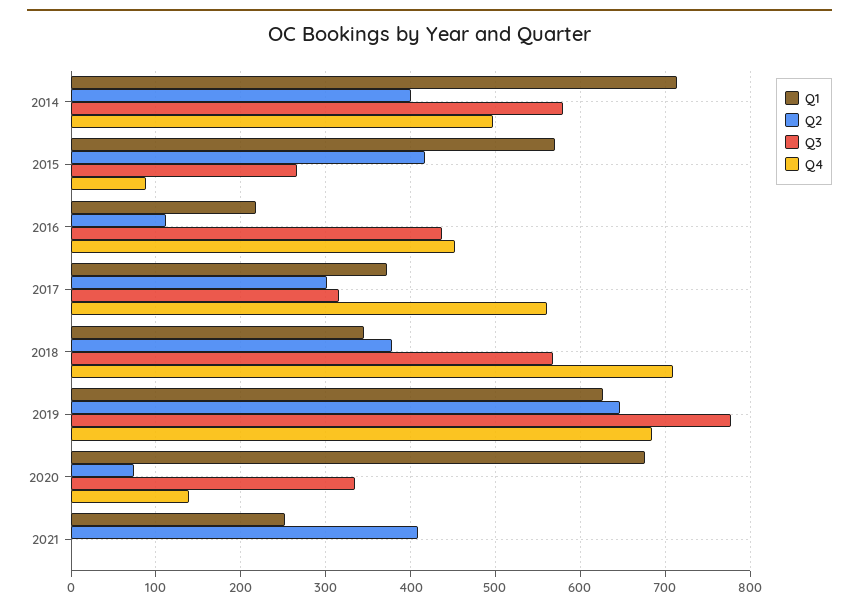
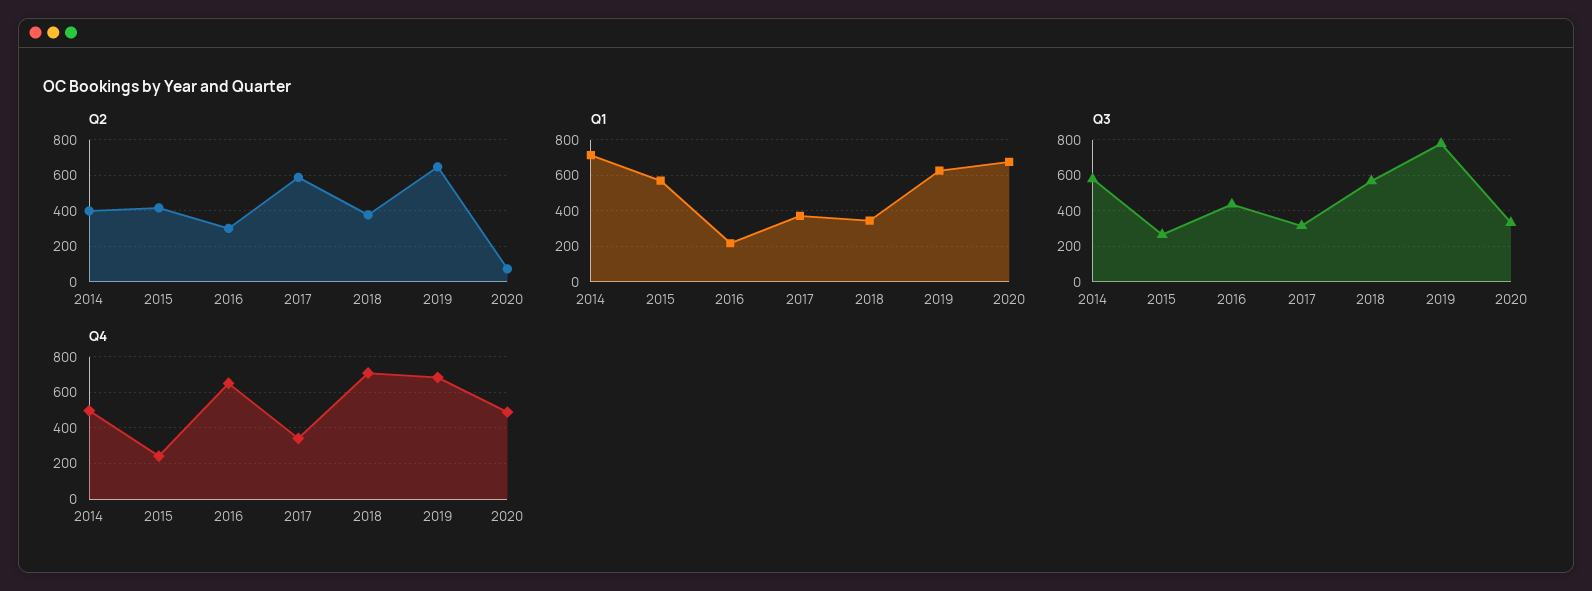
Q4, 2015: 90 -> 250
Q2, 2016: 110 -> 300
Q4, 2016: 450 -> 650
Q2, 2017: 300 -> 600
Q4, 2017: 560 -> 350
Q4, 2020: 140 -> 500
Q1, 2021: 250 -> none
Q2, 2021: 410 -> none
Q3, 2021: 0 -> none
Q4, 2021: 0 -> none

